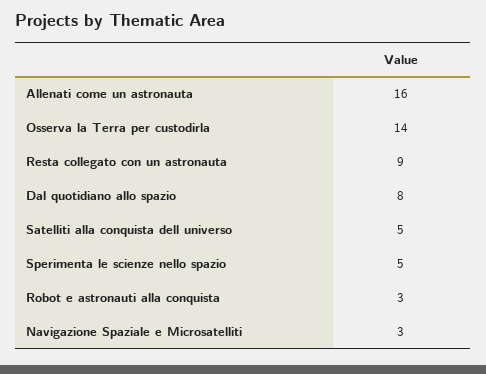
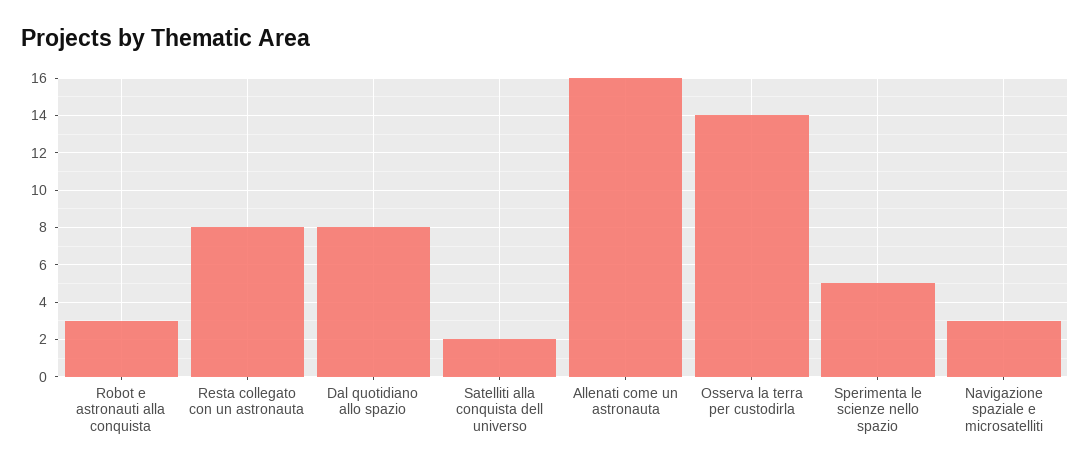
Resta collegato con un astronauta: 9 -> 8
Satelliti alla conquista dell universo: 5 -> 2

